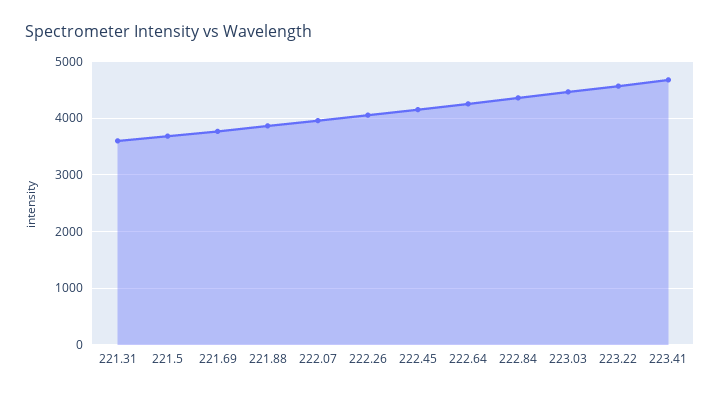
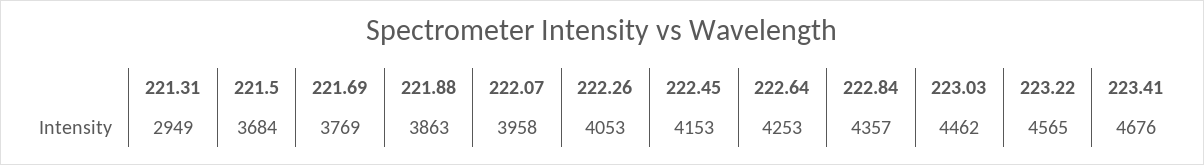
221.31: 3600 -> 2949

